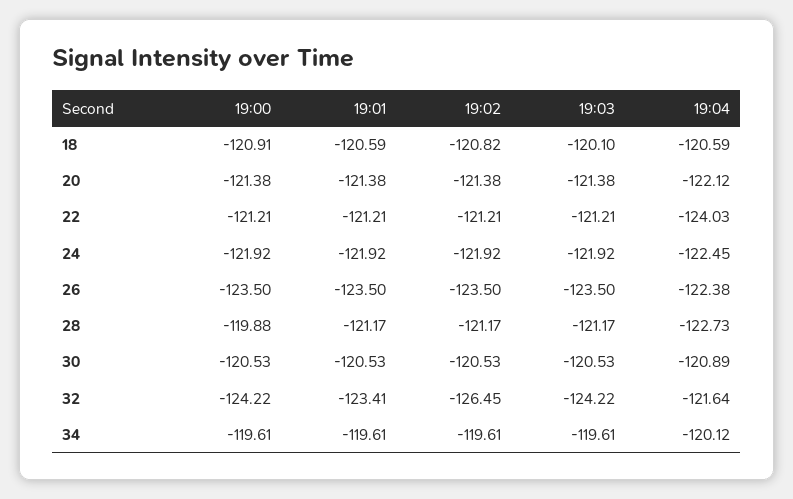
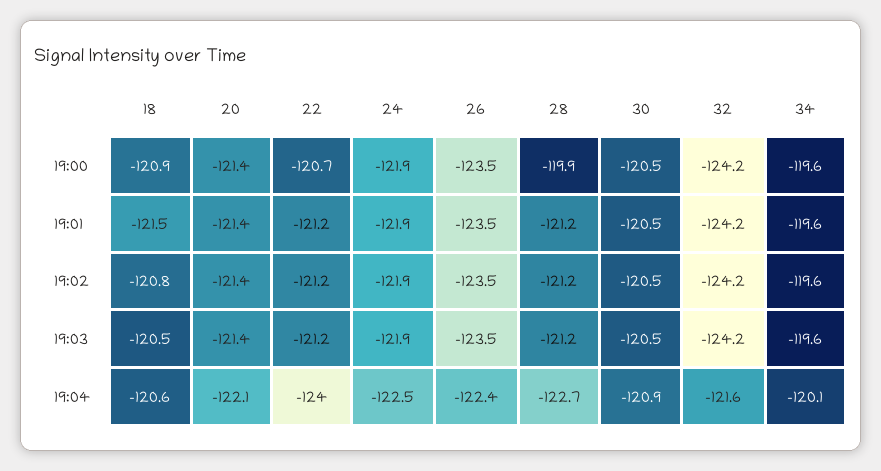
19:01, 18: -120.59 -> -121.5
19:03, 18: -120.1 -> -120.5
19:00, 22: -121.21 -> -120.7
19:01, 32: -123.41 -> -124.2
19:02, 32: -126.45 -> -124.2

